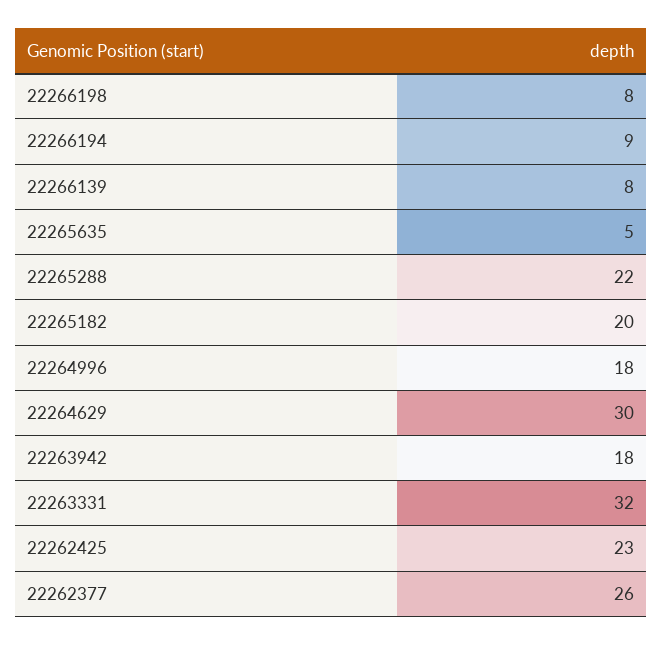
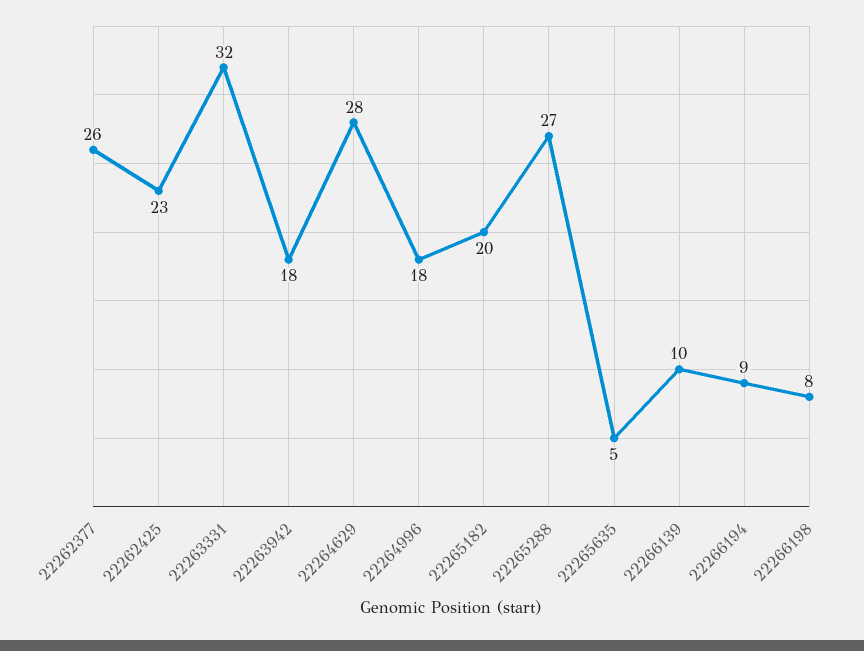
22266139: 8 -> 10
22265288: 22 -> 27
22264629: 30 -> 28

